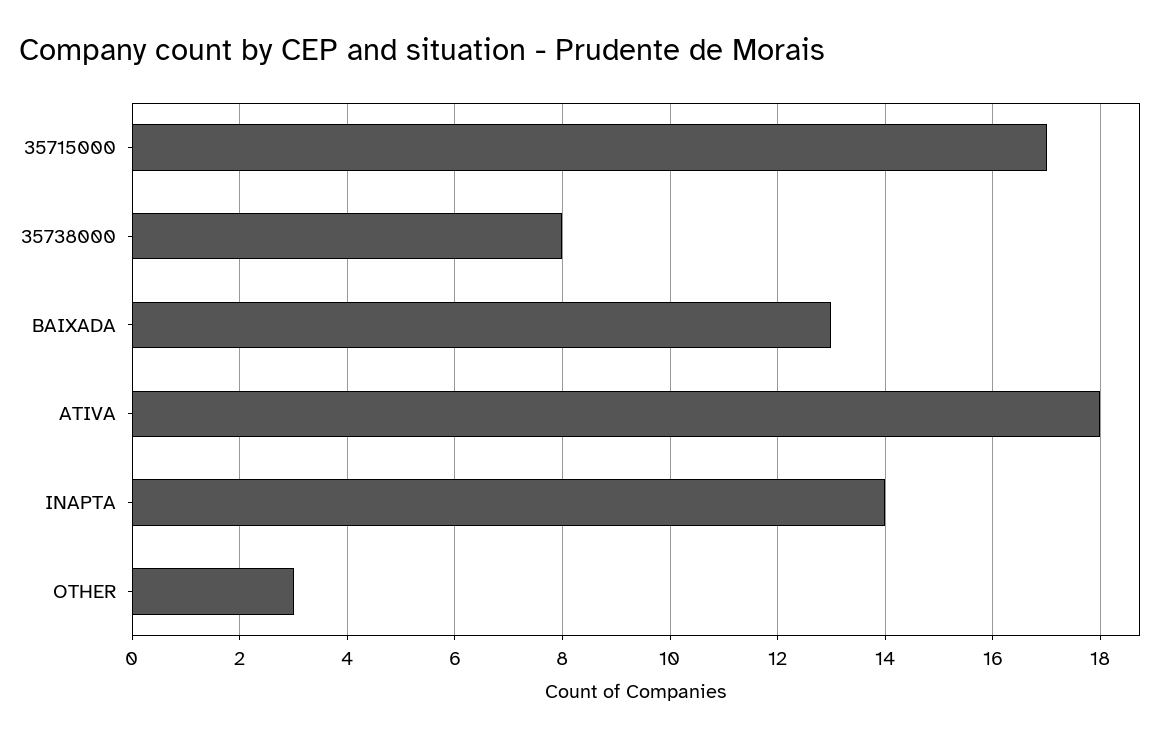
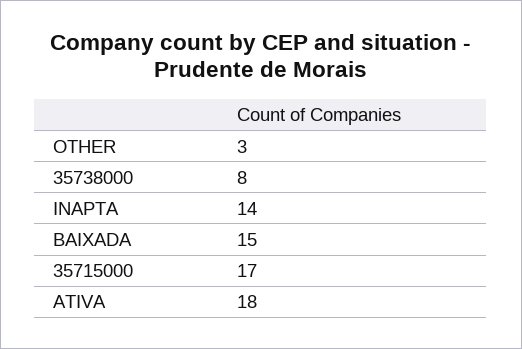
BAIXADA: 13 -> 15

